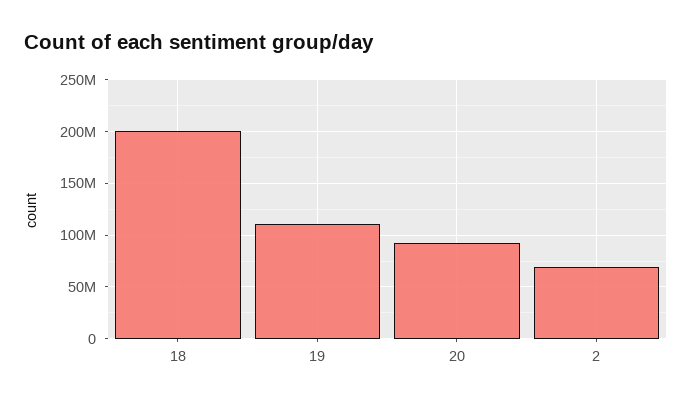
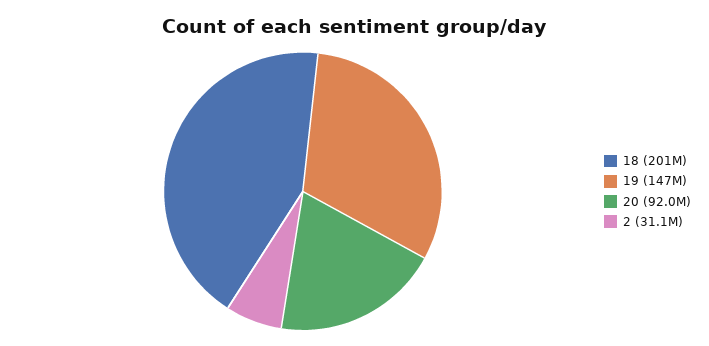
19: 110000000 -> 147000000
2: 70000000 -> 31100000

